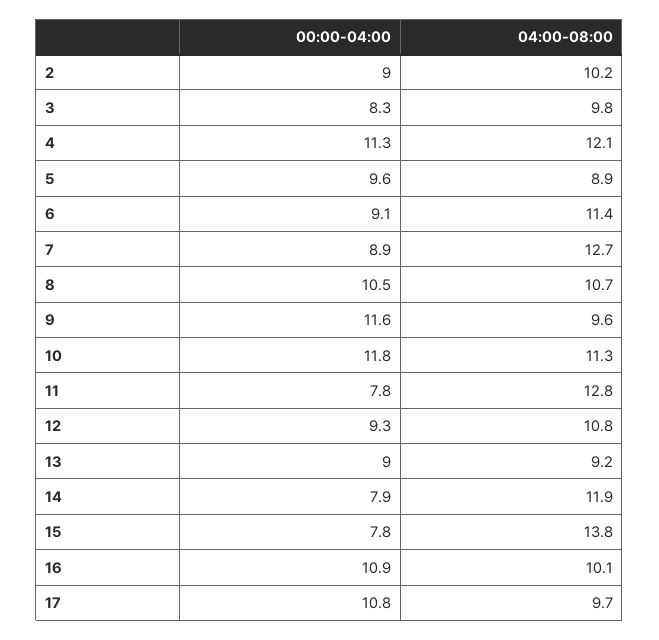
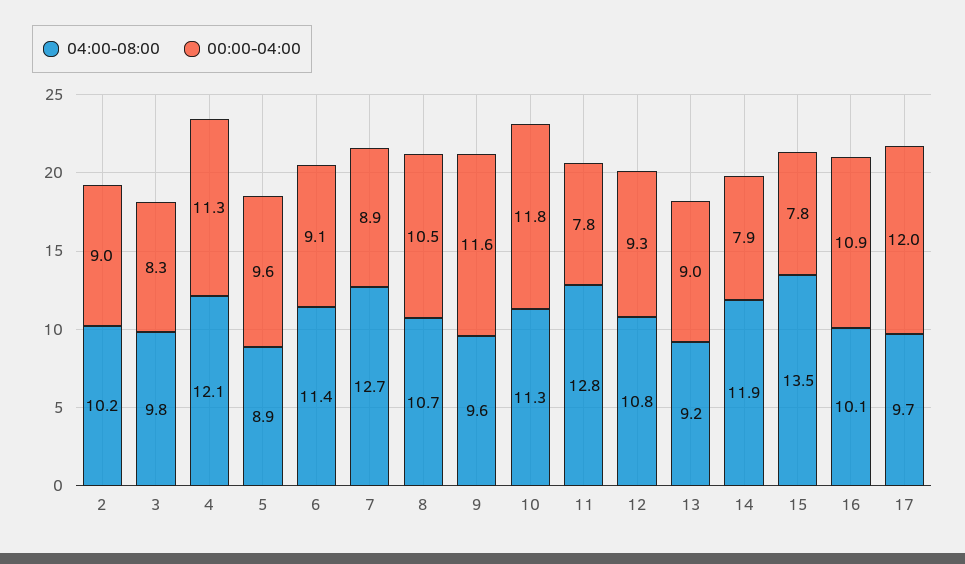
04:00-08:00, 15: 13.8 -> 13.5
00:00-04:00, 17: 10.8 -> 12

